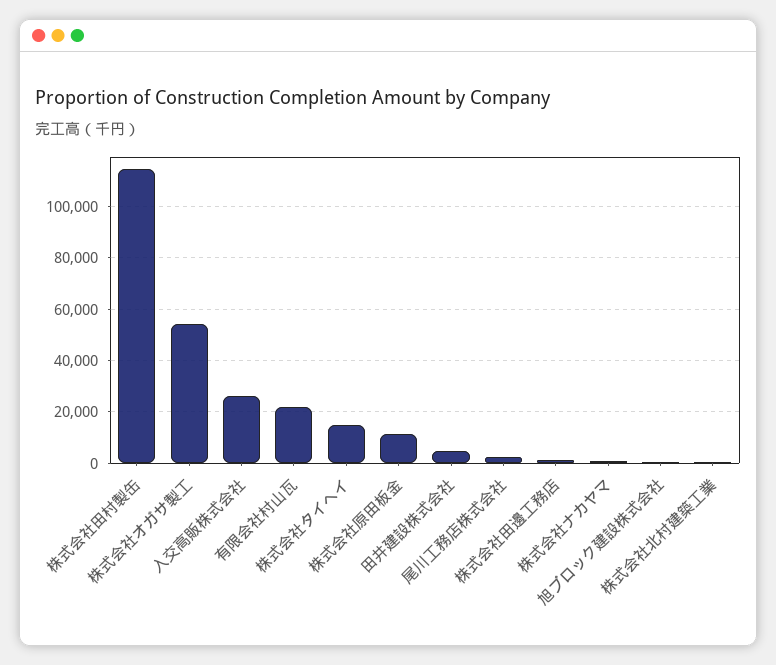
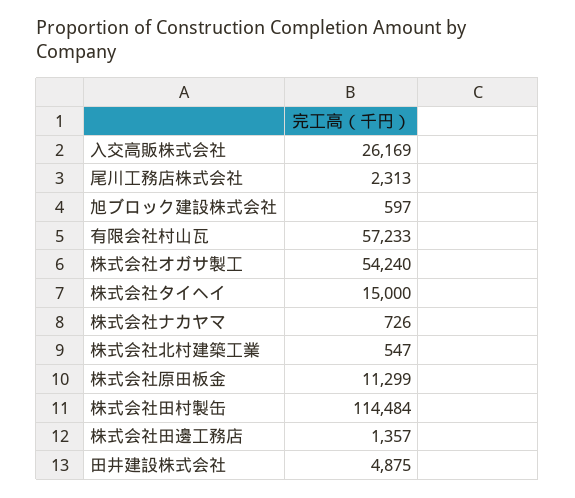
有限会社村山瓦: 22500 -> 57233

